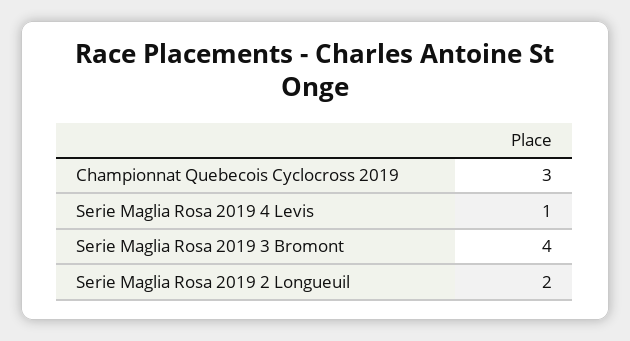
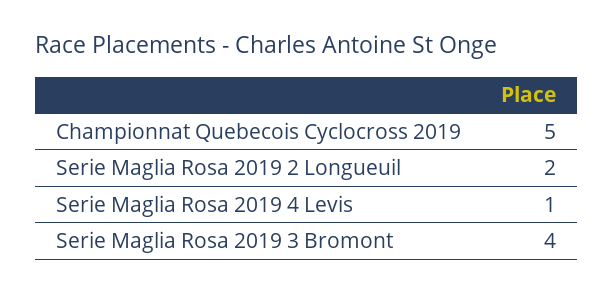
Championnat Quebecois Cyclocross 2019: 3 -> 5

